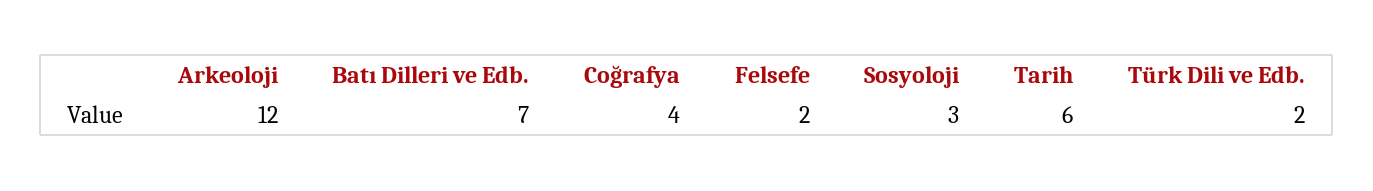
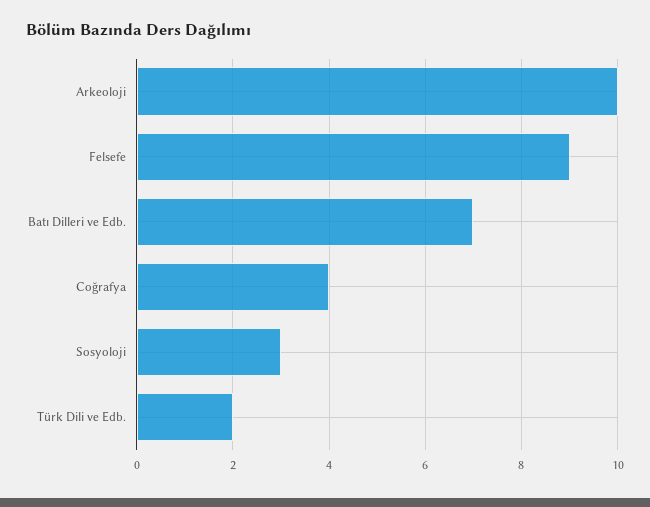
Arkeoloji: 12 -> 10
Felsefe: 2 -> 9
Tarih: 6 -> none

